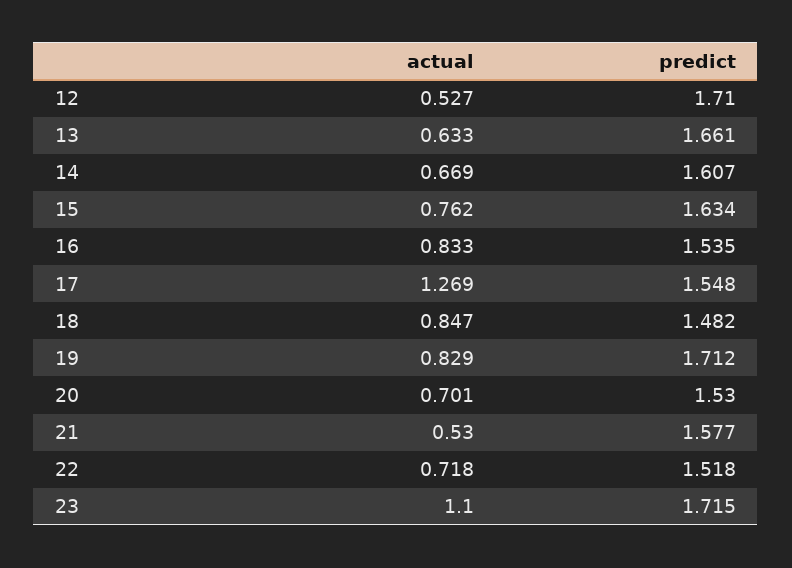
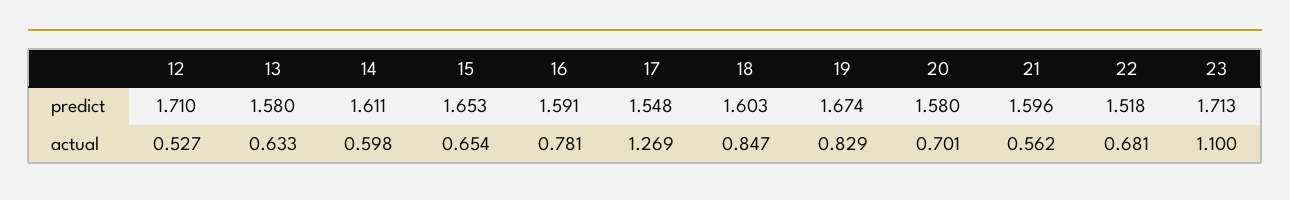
predict, 13: 1.661 -> 1.58
actual, 14: 0.669 -> 0.598
predict, 14: 1.607 -> 1.611
actual, 15: 0.762 -> 0.654
predict, 15: 1.634 -> 1.653
actual, 16: 0.833 -> 0.781
predict, 16: 1.535 -> 1.591
predict, 18: 1.482 -> 1.603
predict, 19: 1.712 -> 1.674
predict, 20: 1.53 -> 1.58
actual, 21: 0.53 -> 0.562
predict, 21: 1.577 -> 1.596
actual, 22: 0.718 -> 0.681
predict, 23: 1.715 -> 1.713

